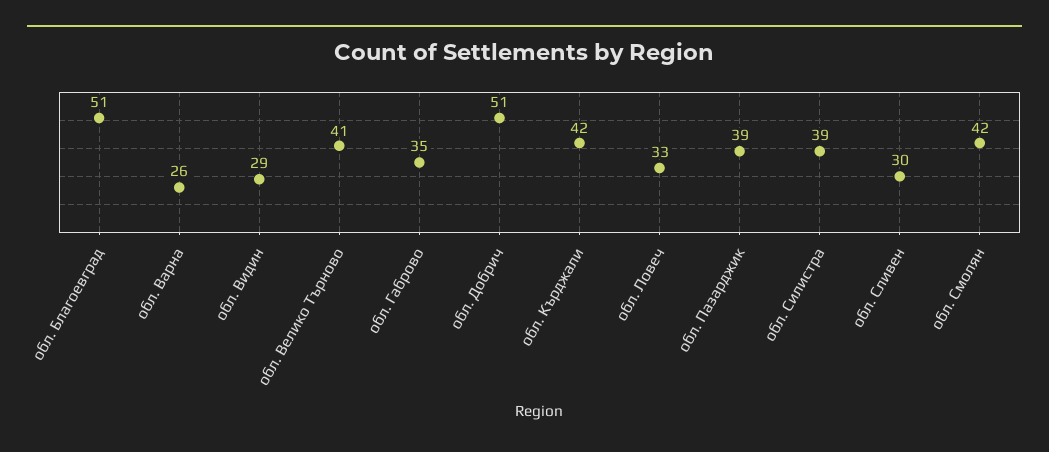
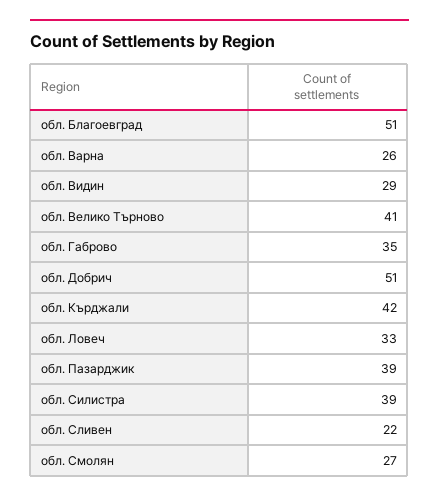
обл. Сливен: 30 -> 22
обл. Смолян: 42 -> 27

